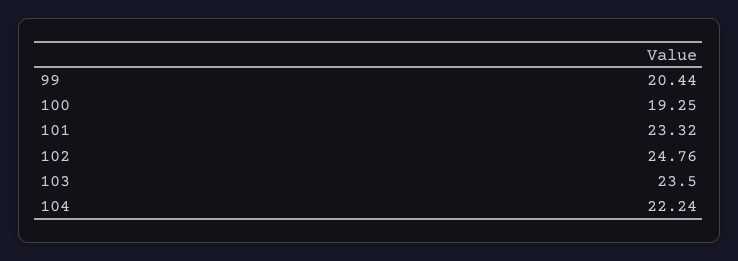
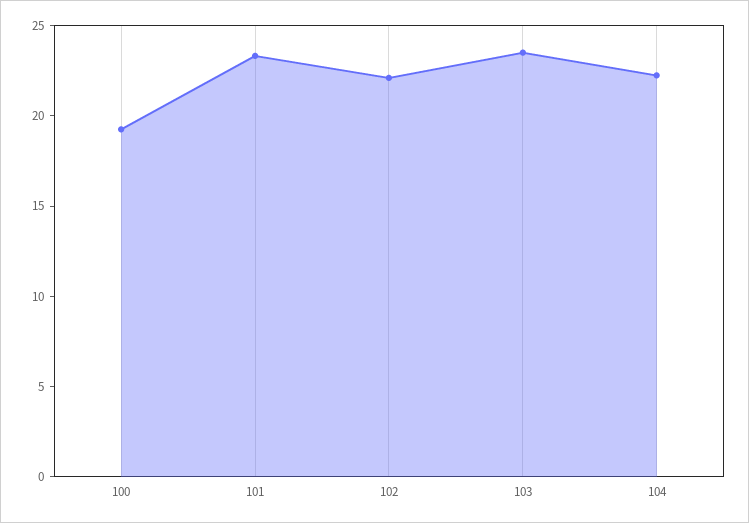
99: 20.44 -> none
102: 24.76 -> 22

